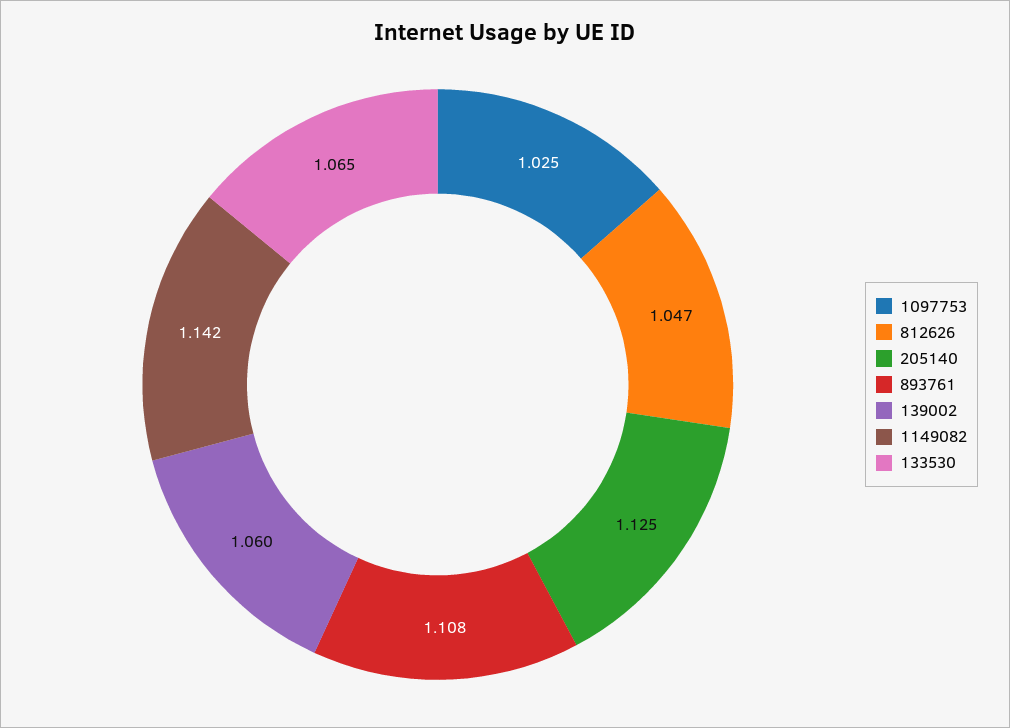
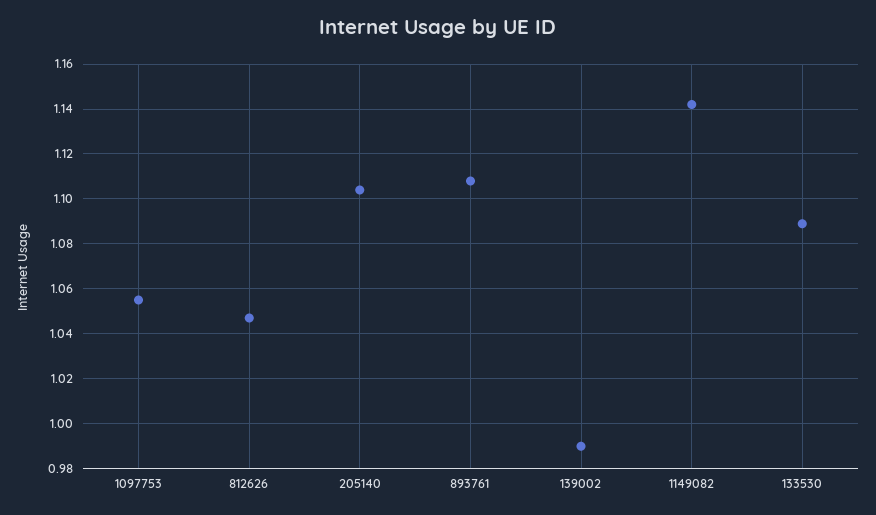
1097753: 1.025 -> 1.055
205140: 1.125 -> 1.105
139002: 1.06 -> 0.99
133530: 1.065 -> 1.09

